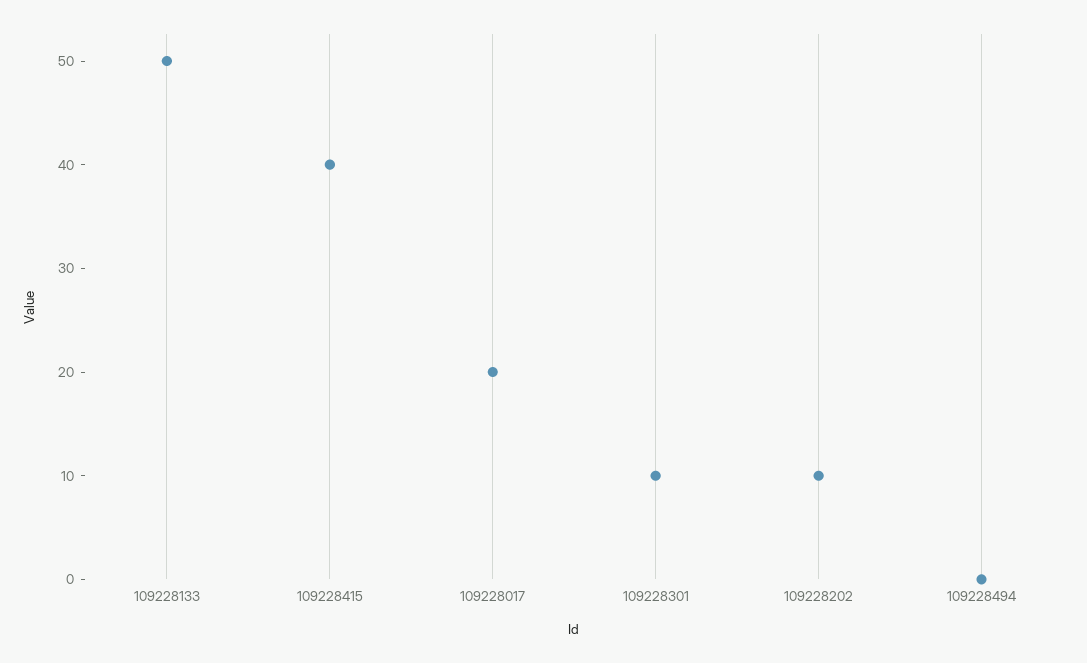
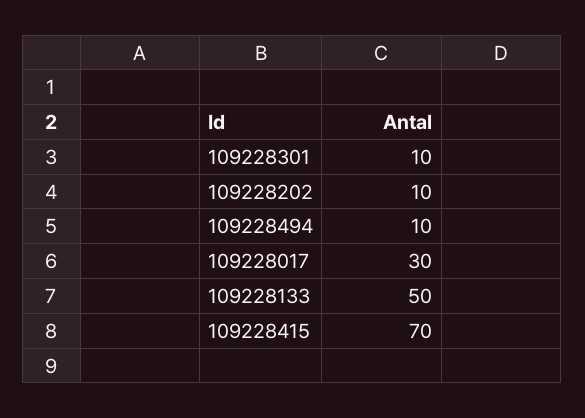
109228415: 40 -> 70
109228017: 20 -> 30
109228494: 0 -> 10

